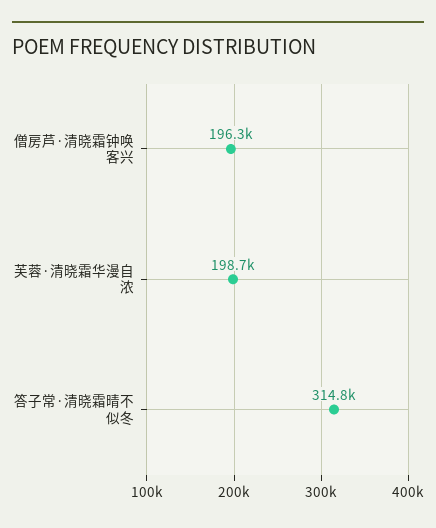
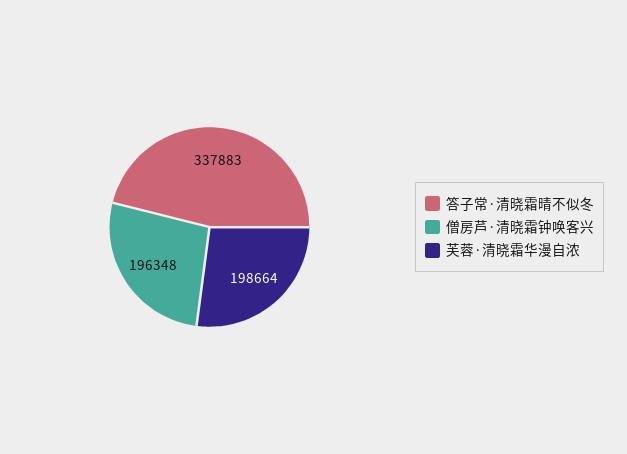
答子常·清晓霜晴不似冬: 314800 -> 337883

